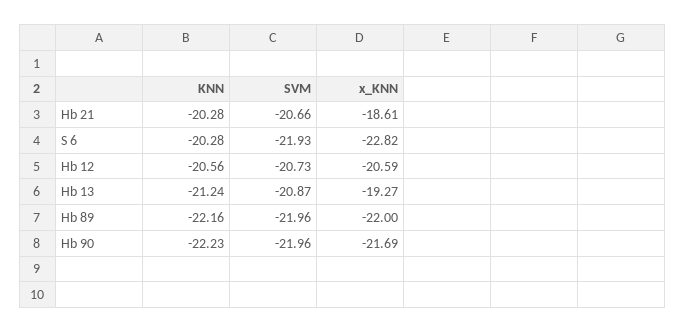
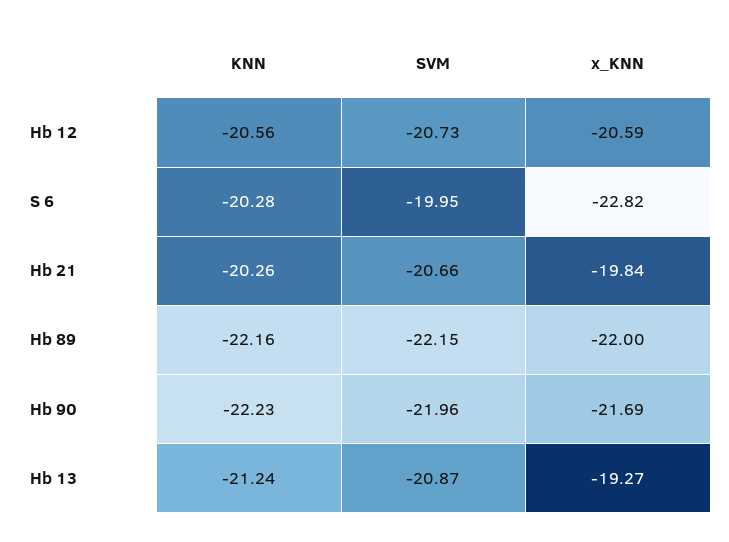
KNN, Hb 21: -20.28 -> -20.26
x_KNN, Hb 21: -18.61 -> -19.84
SVM, S 6: -21.93 -> -19.95
SVM, Hb 89: -21.96 -> -22.15

